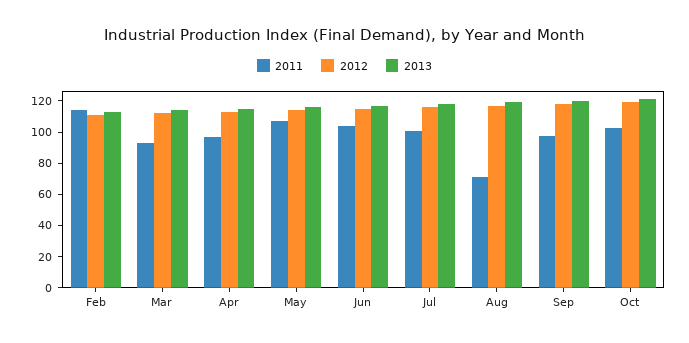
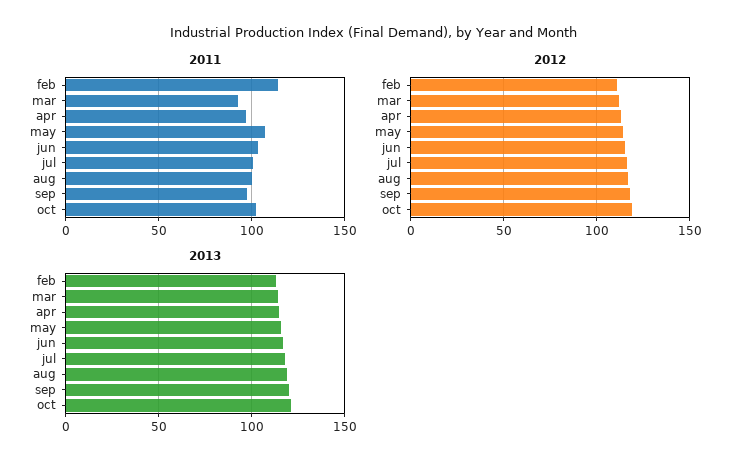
2011, Aug: 70 -> 100

